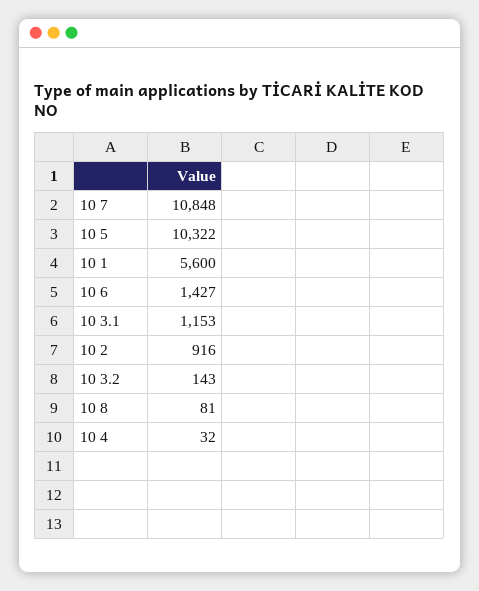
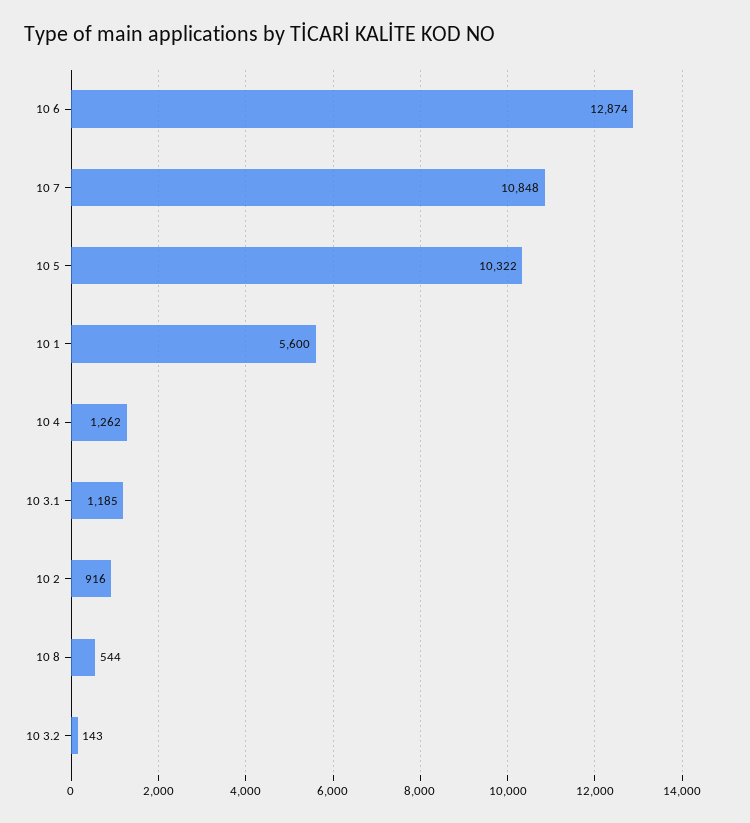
10 6: 1427 -> 12874
10 3.1: 1153 -> 1185
10 8: 81 -> 544
10 4: 32 -> 1262

